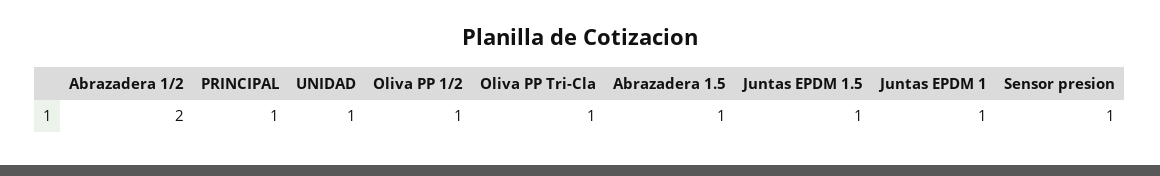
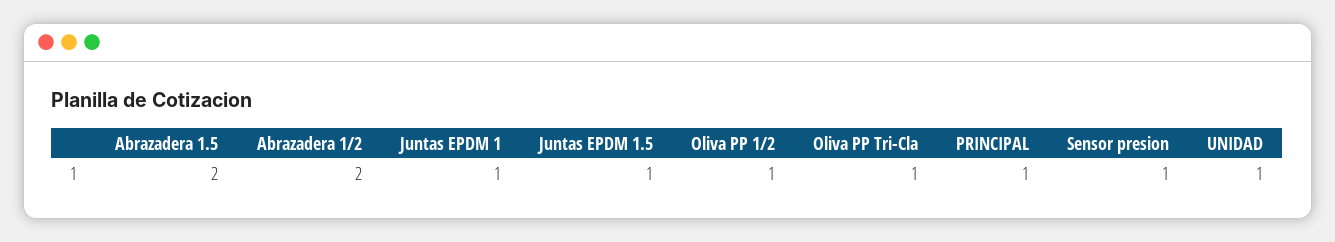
Abrazadera 1.5: 1 -> 2

